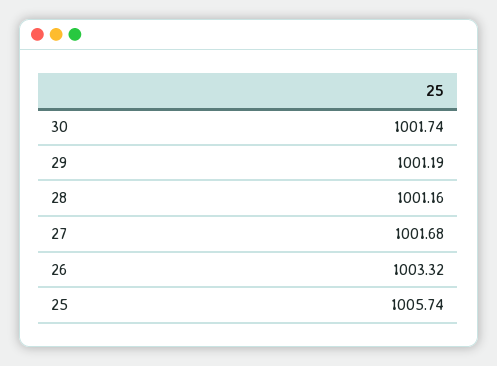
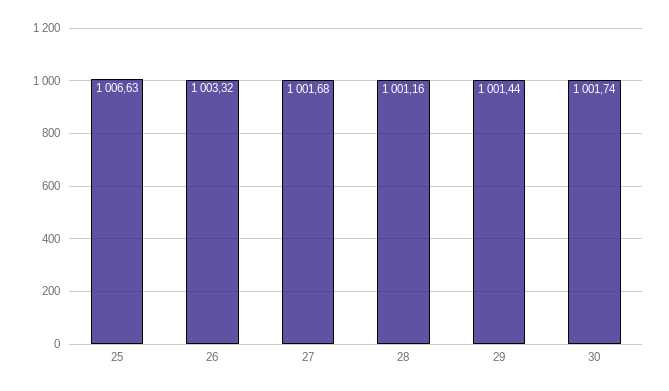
29: 1001.19 -> 1001.44
25: 1005.74 -> 1006.63

